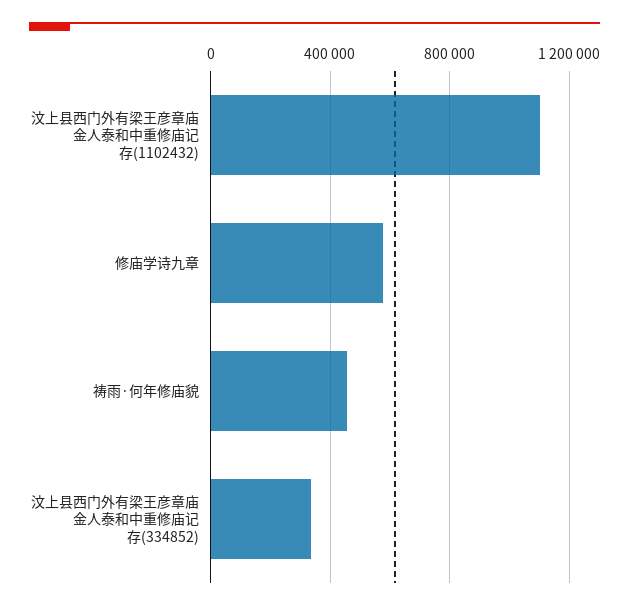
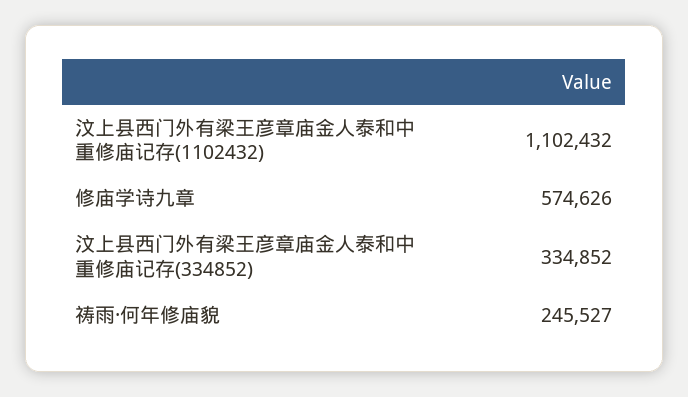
祷雨·何年修庙貌: 450000 -> 245527

